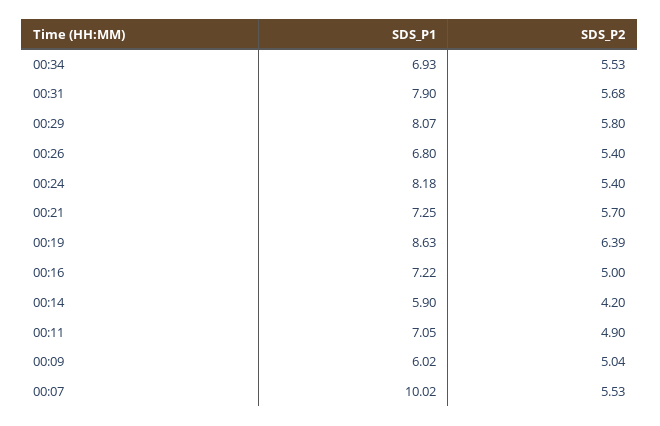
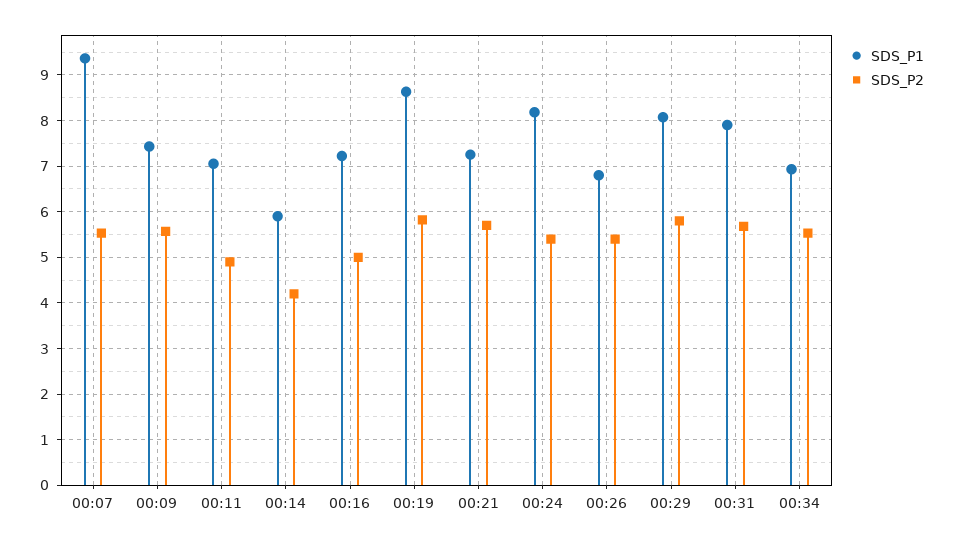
SDS_P2, 00:19: 6.39 -> 5.8
SDS_P1, 00:09: 6.02 -> 7.4
SDS_P2, 00:09: 5.04 -> 5.6
SDS_P1, 00:07: 10.02 -> 9.4

